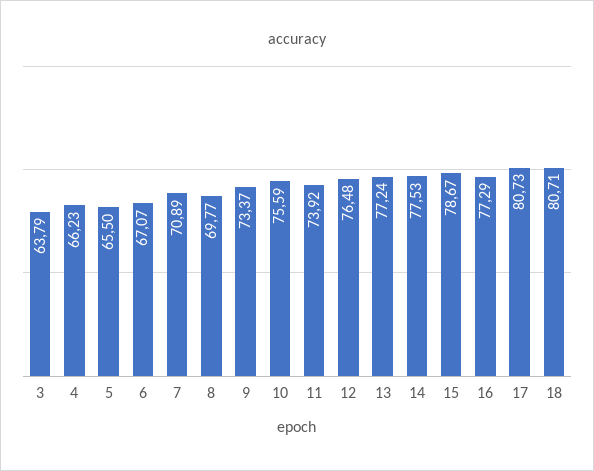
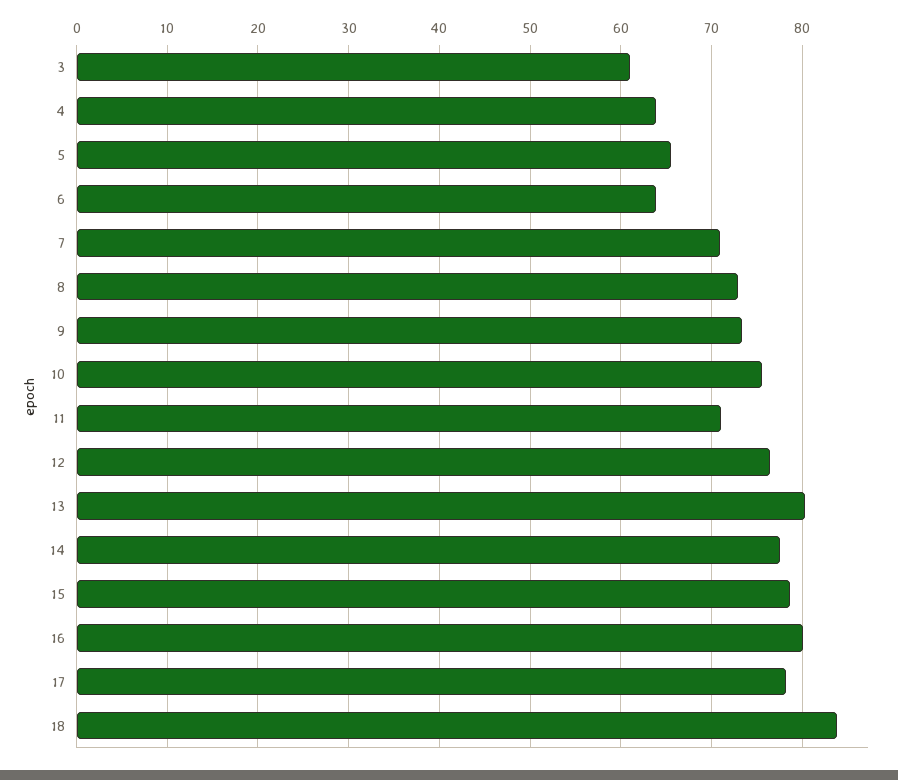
3: 63.79 -> 61
4: 66.23 -> 64
6: 67.07 -> 64
8: 69.77 -> 73
11: 73.92 -> 71
13: 77.24 -> 80
16: 77.29 -> 80
17: 80.73 -> 78
18: 80.71 -> 84

